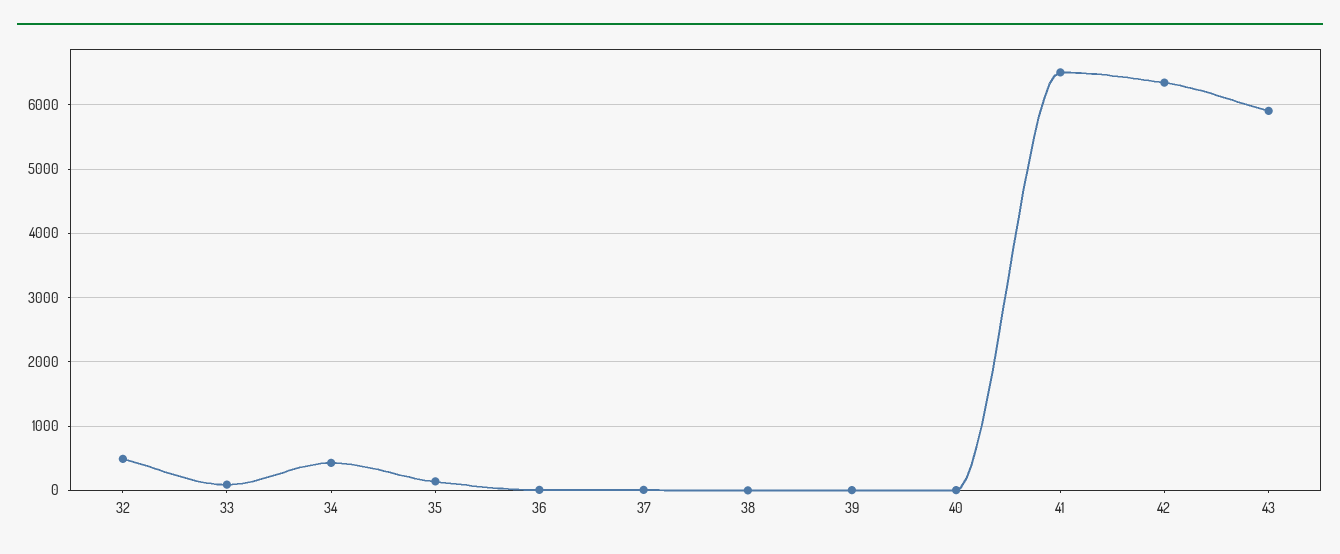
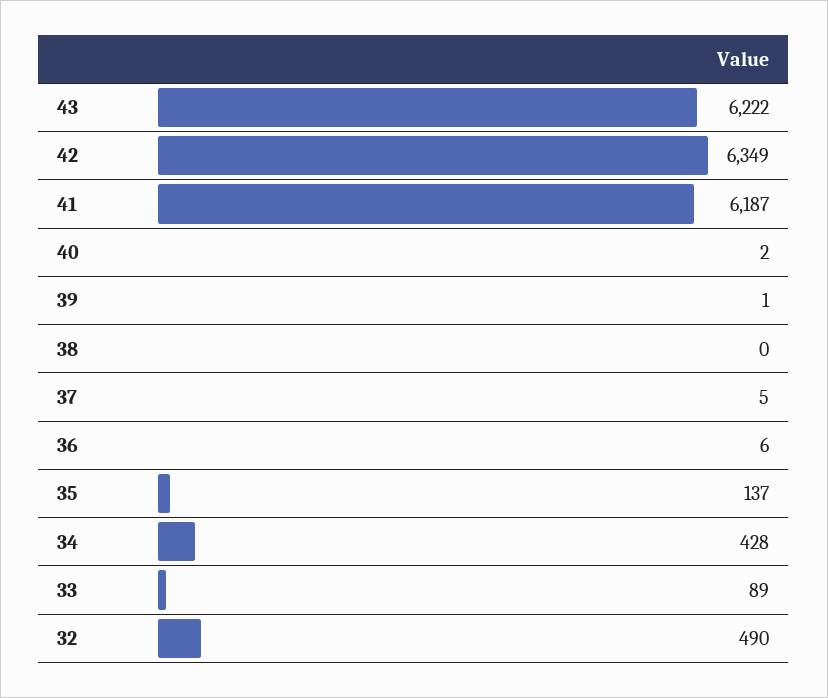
41: 6500 -> 6187
43: 5900 -> 6222

